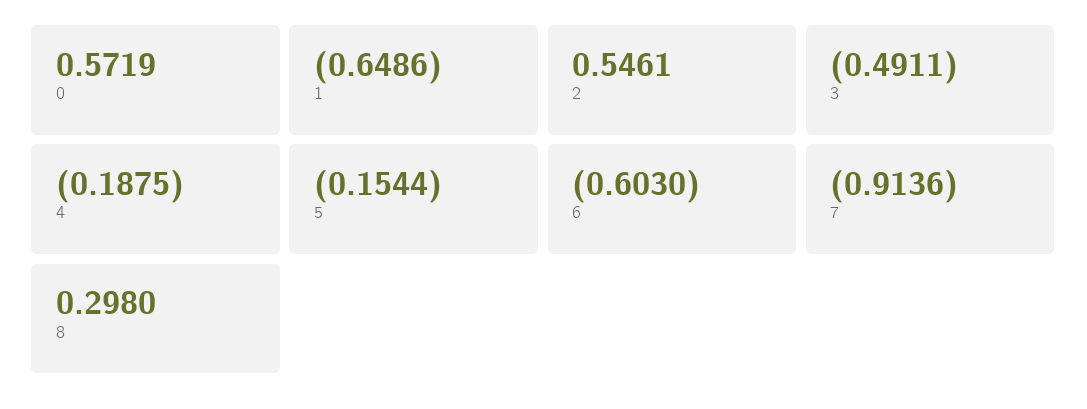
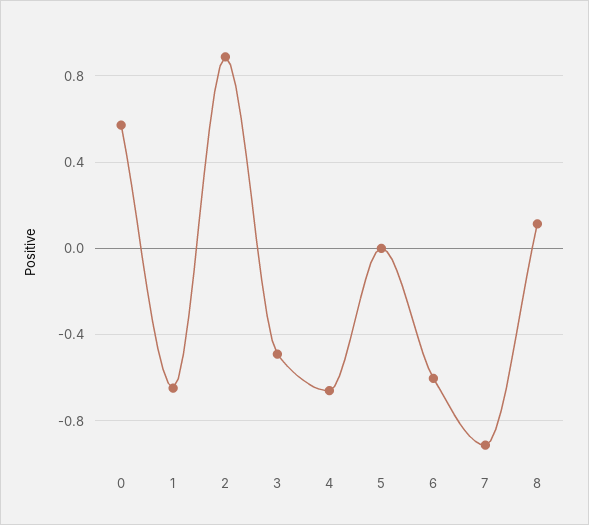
2: 0.5461 -> 0.9
4: -0.1875 -> -0.65
5: -0.1544 -> 0
8: 0.298 -> 0.1

